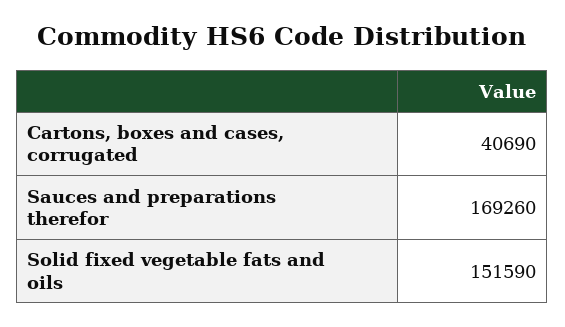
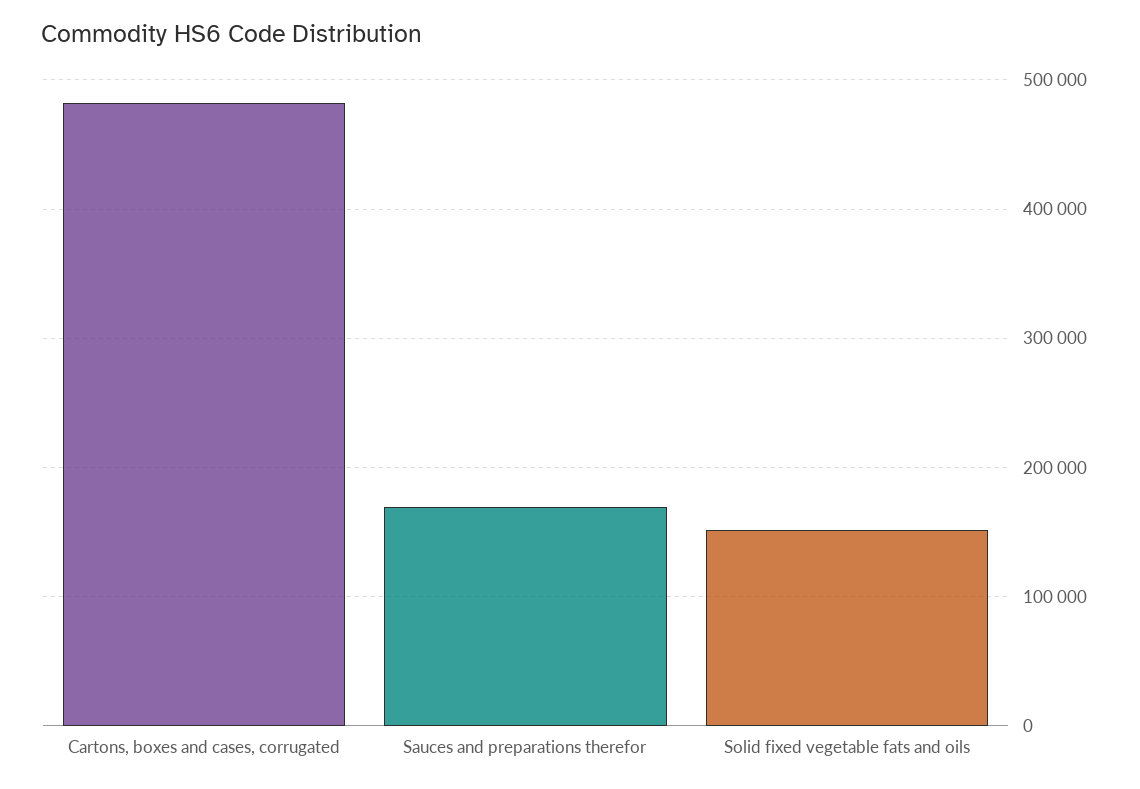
Cartons, boxes and cases, corrugated: 40690 -> 480000

